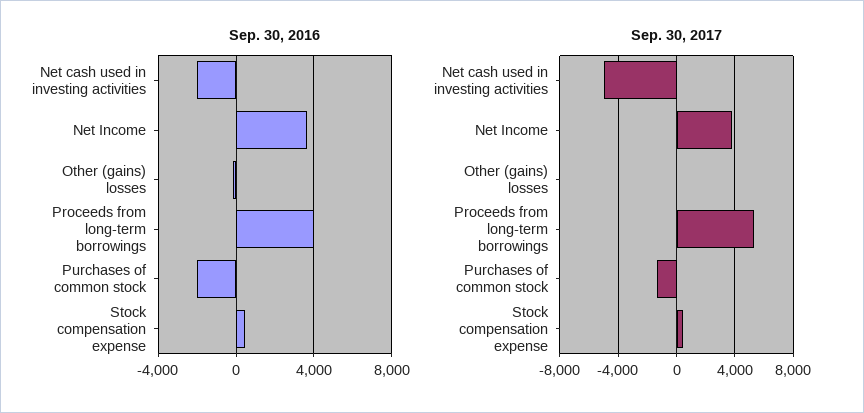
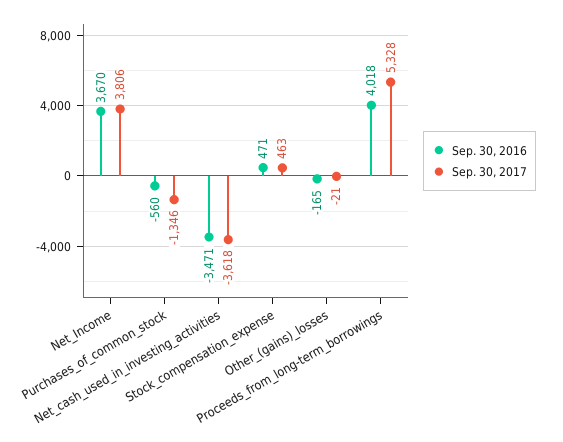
Sep. 30, 2016, Net cash used in investing activities: -2000 -> -3471
Sep. 30, 2016, Purchases of common stock: -2000 -> -560
Sep. 30, 2017, Net cash used in investing activities: -5000 -> -3618

